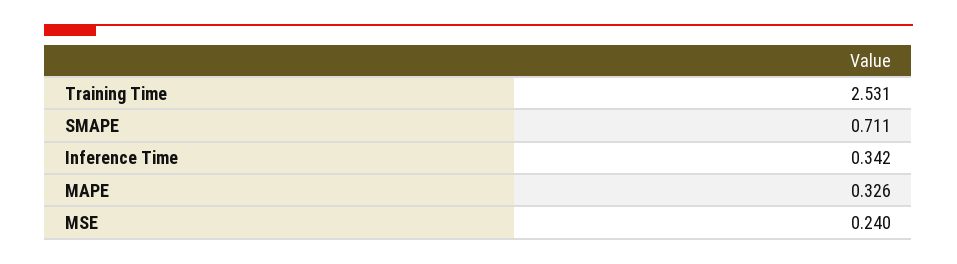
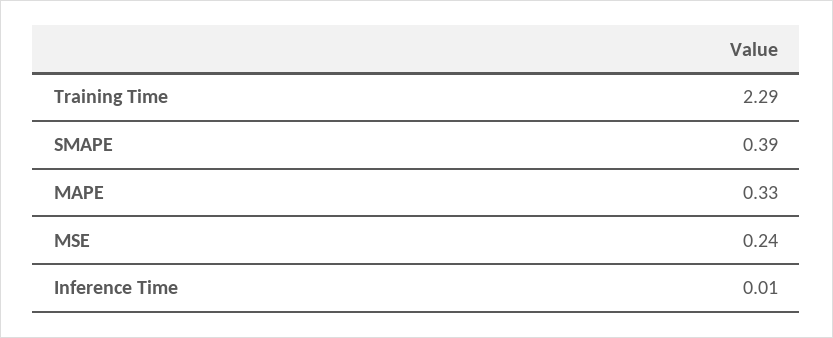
Training Time: 2.531 -> 2.29
SMAPE: 0.711 -> 0.39
Inference Time: 0.342 -> 0.01

